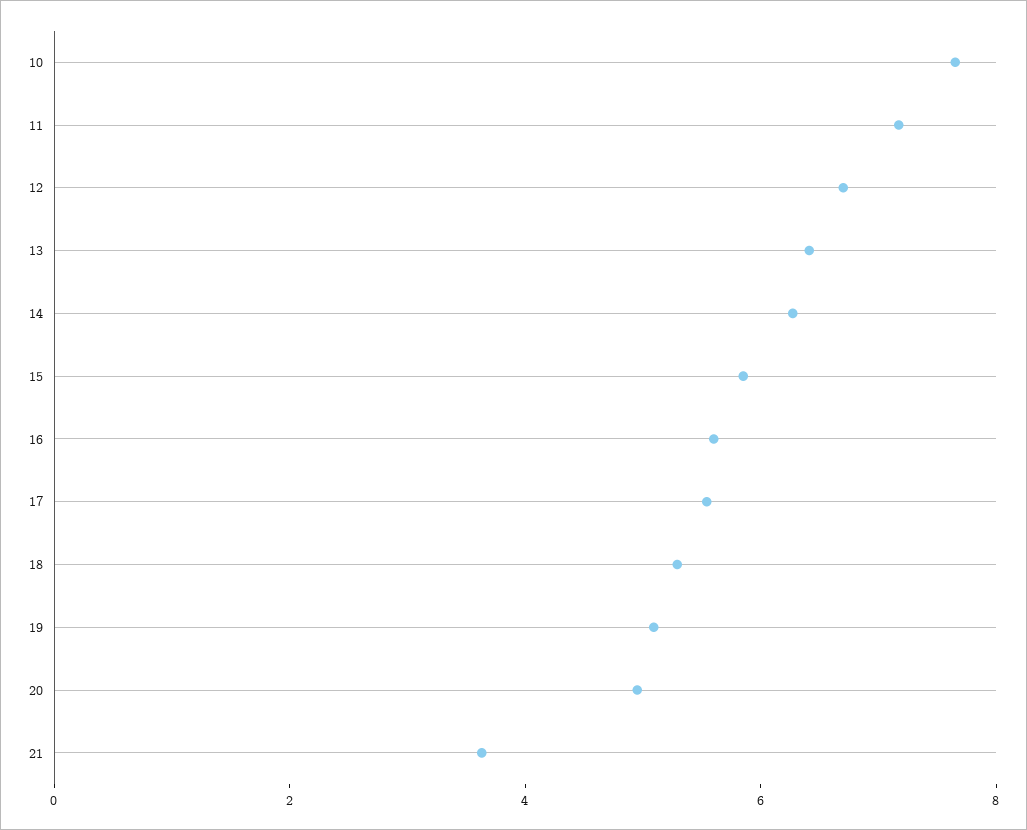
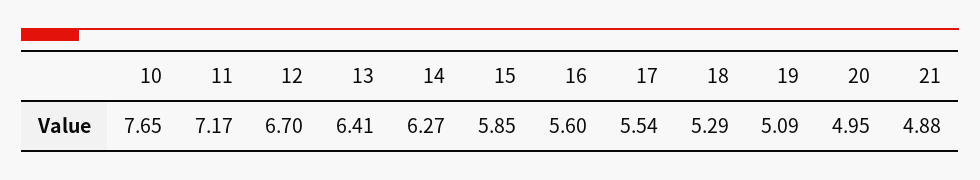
21: 3.5 -> 4.88

